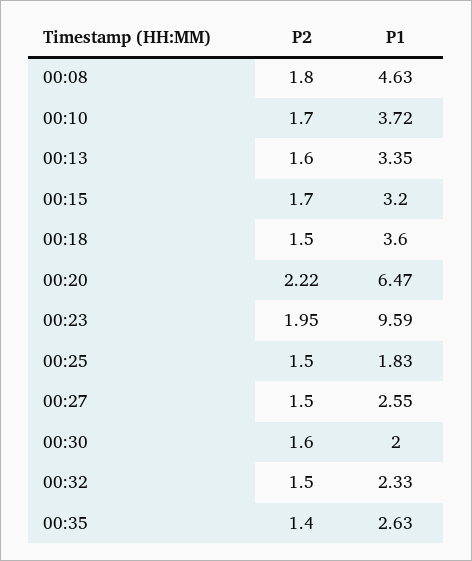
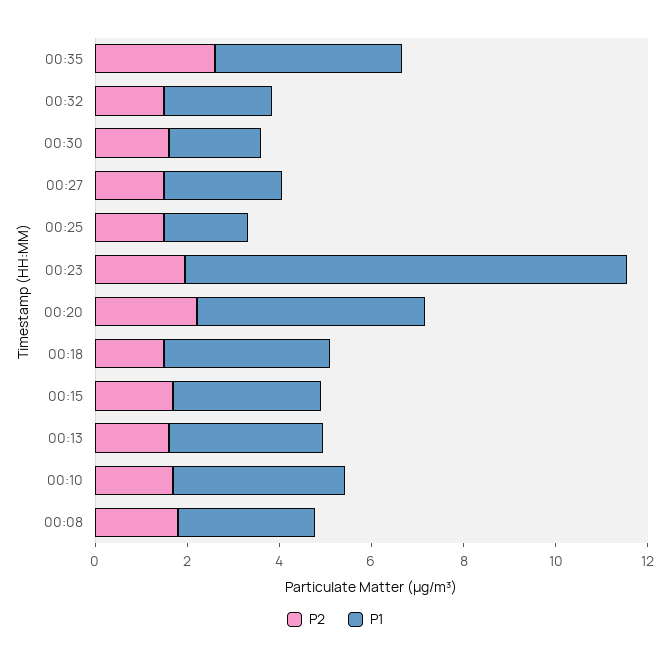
P1, 00:08: 4.63 -> 3
P1, 00:20: 6.47 -> 5
P2, 00:35: 1.4 -> 2.5
P1, 00:35: 2.63 -> 4

